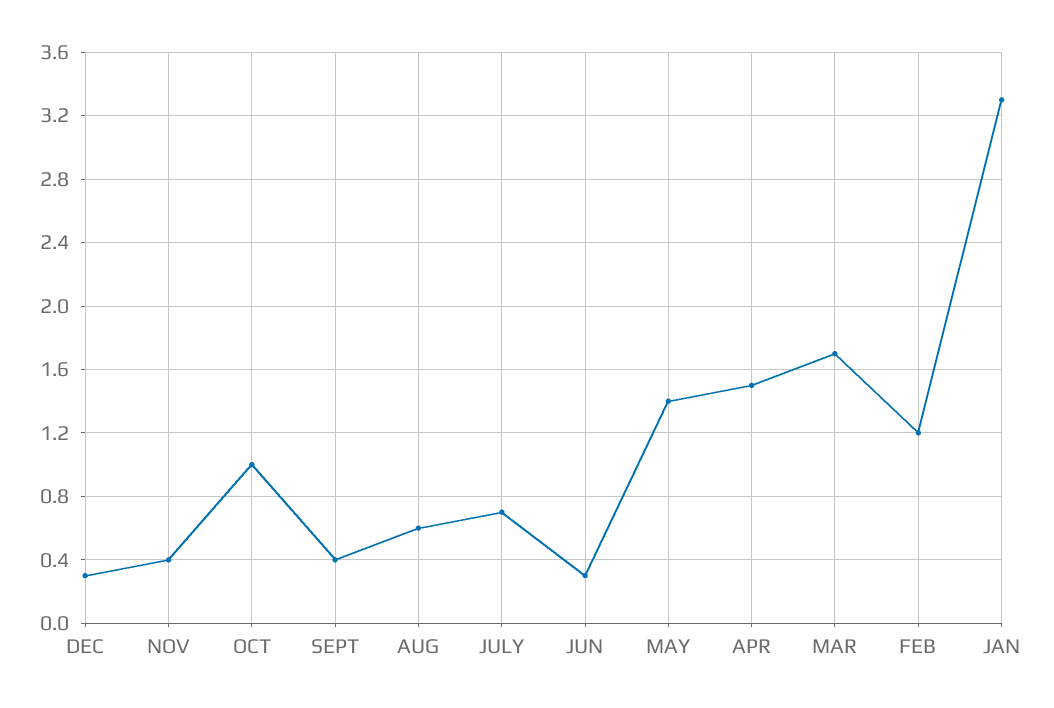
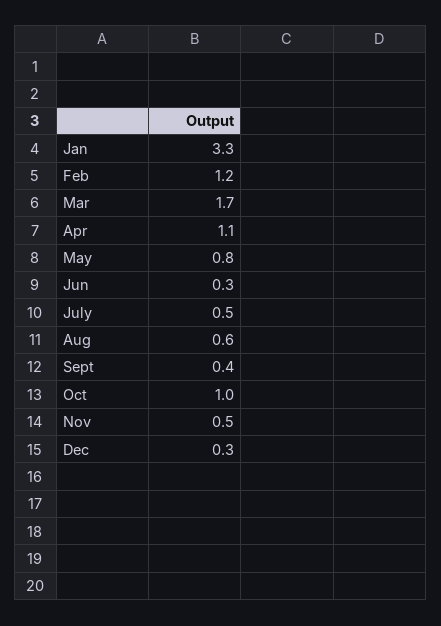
NOV: 0.4 -> 0.5
JULY: 0.7 -> 0.5
MAY: 1.4 -> 0.8
APR: 1.5 -> 1.1

